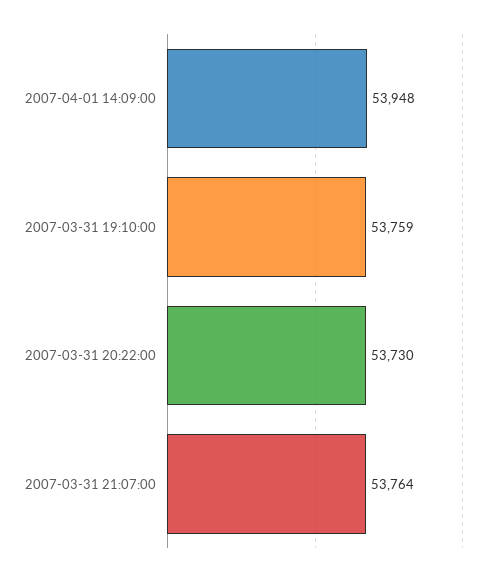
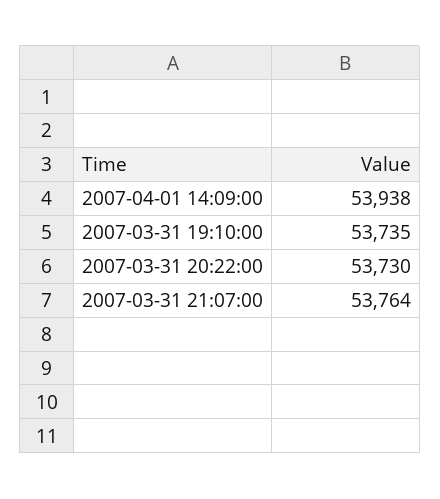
2007-04-01 14:09:00: 53948 -> 53938
2007-03-31 19:10:00: 53759 -> 53735

